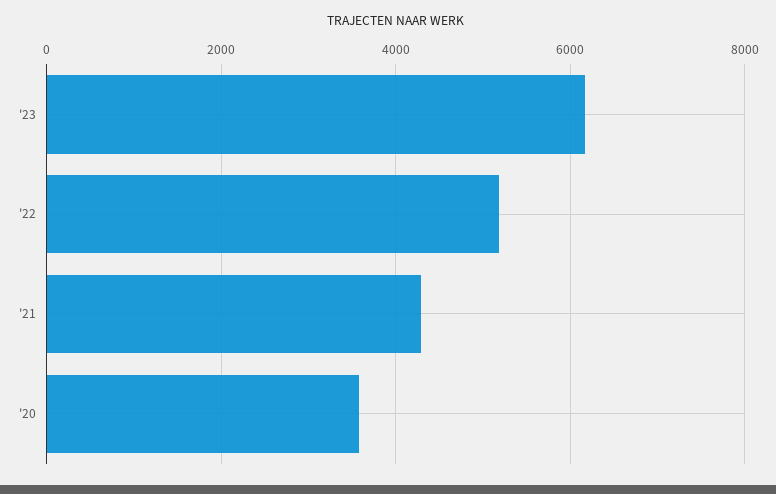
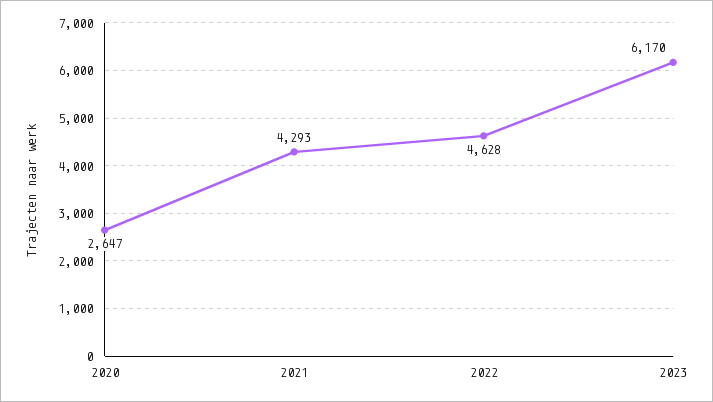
'22: 5200 -> 4628
'20: 3600 -> 2647

